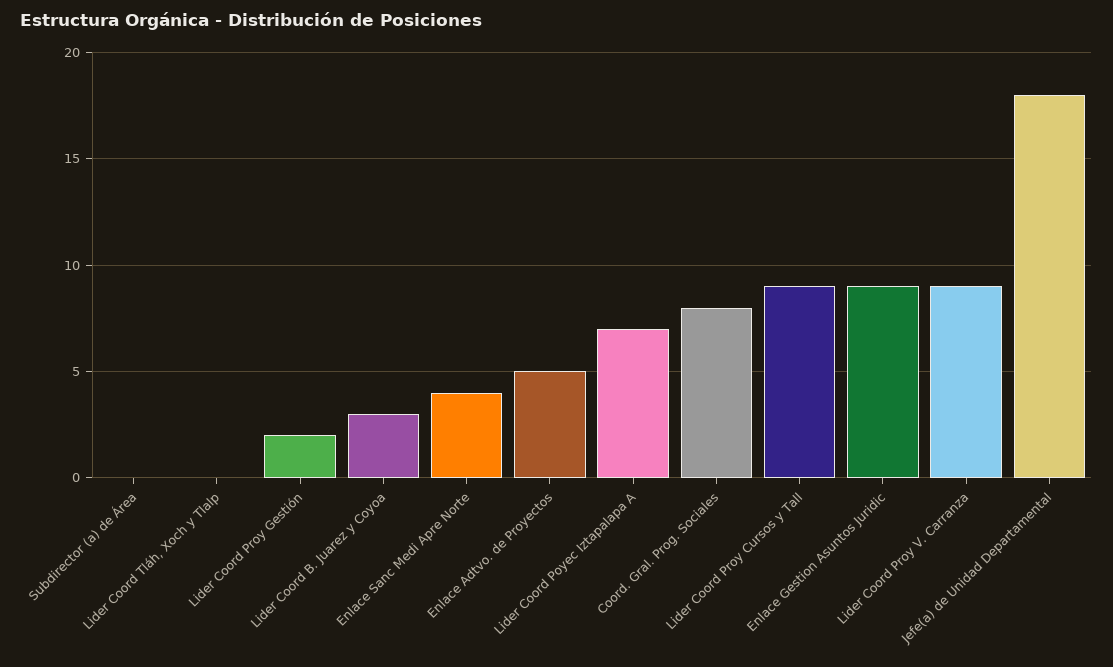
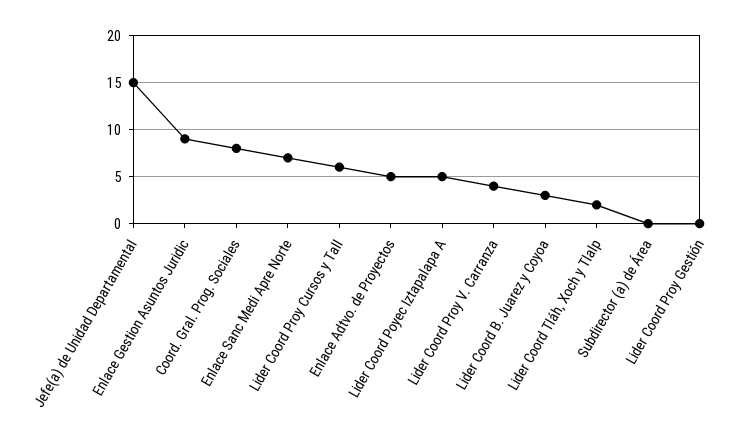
Lider Coord Tláh, Xoch y Tlalp: 0 -> 2
Lider Coord Proy Gestión: 2 -> 0
Enlace Sanc Medi Apre Norte: 4 -> 7
Lider Coord Poyec Iztapalapa A: 7 -> 5
Lider Coord Proy Cursos y Tall: 9 -> 6
Lider Coord Proy V. Carranza: 9 -> 4
Jefe(a) de Unidad Departamental: 18 -> 15

